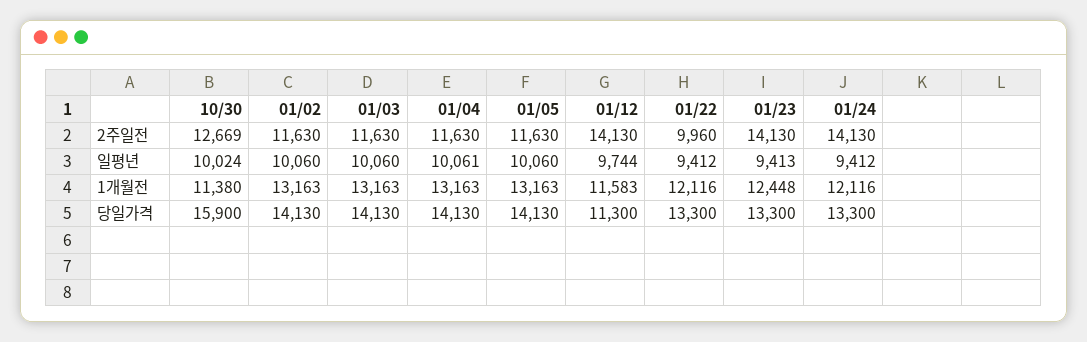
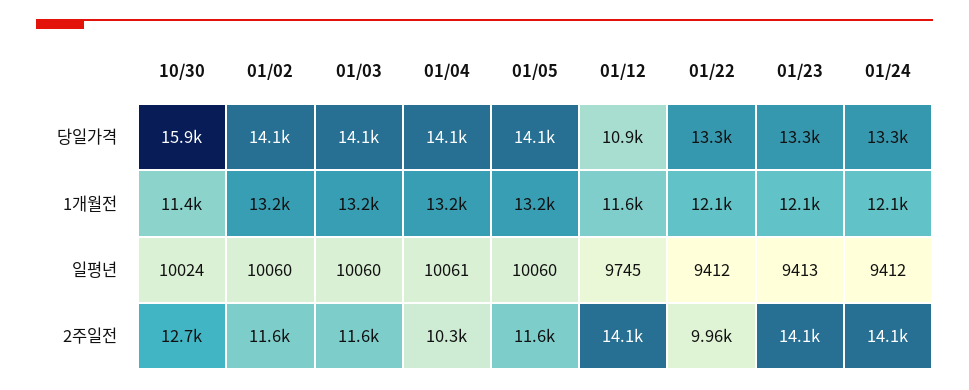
01/04, 2주일전: 11630 -> 10300
01/12, 일평년: 9744 -> 9745
01/23, 1개월전: 12448 -> 12100
01/12, 당일가격: 11300 -> 10900

